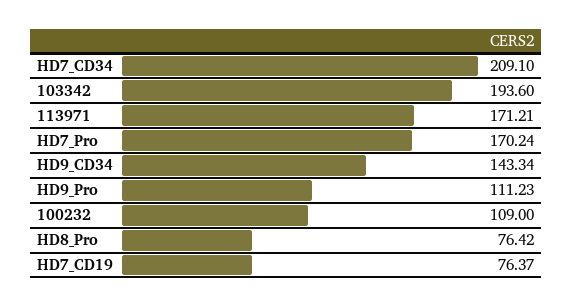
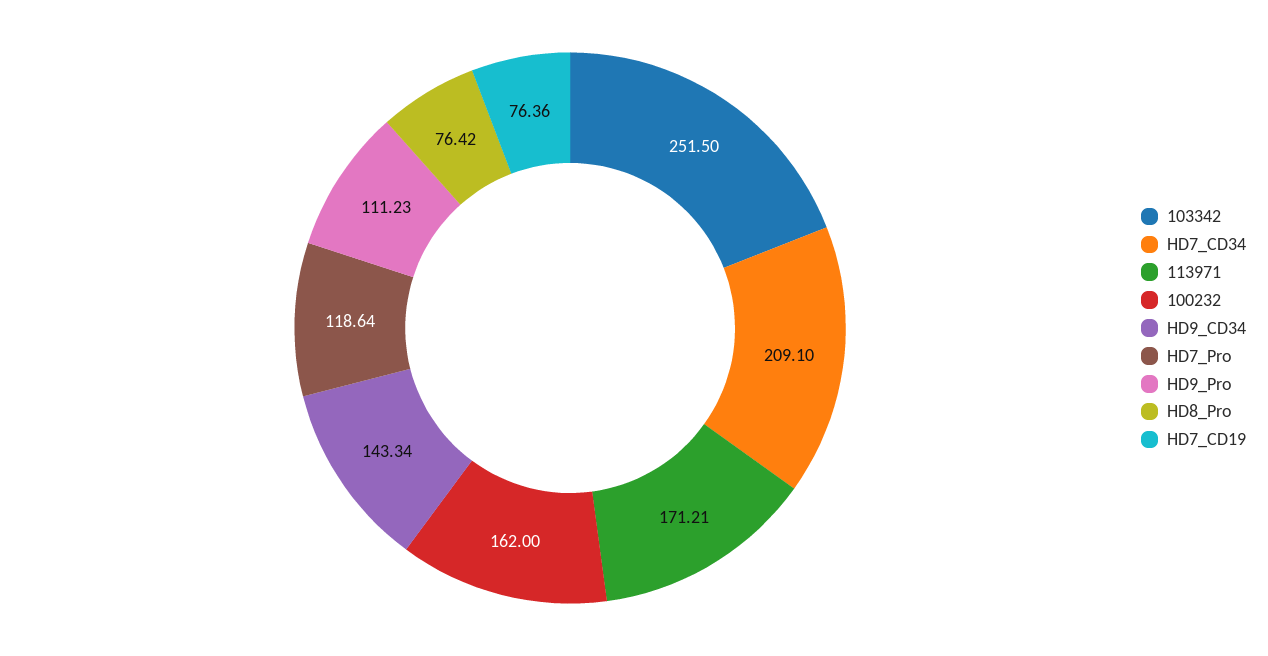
103342: 193.6 -> 251.5
HD7_Pro: 170.24 -> 118.64
100232: 109 -> 162
HD7_CD19: 76.37 -> 76.36

